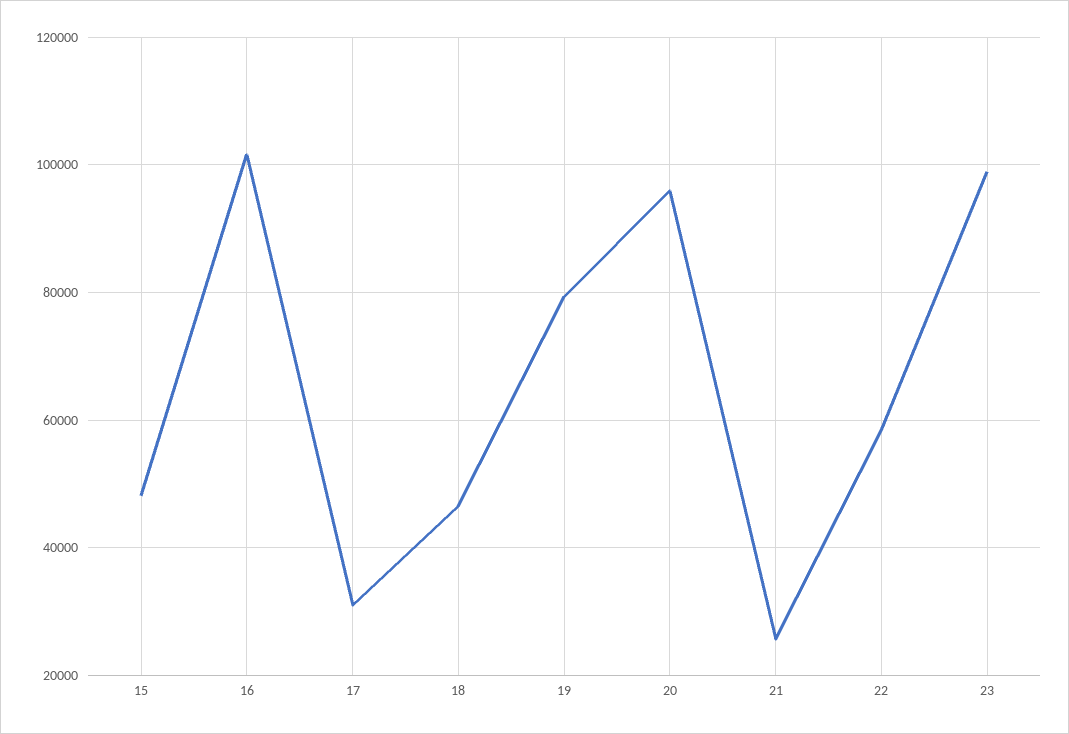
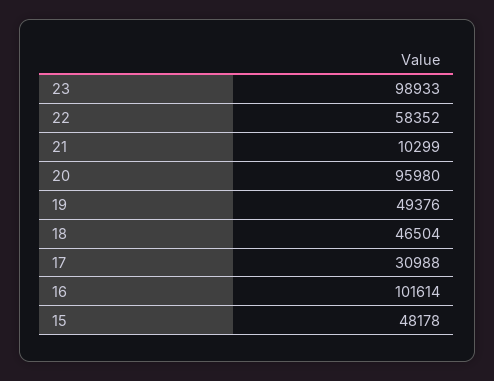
19: 80000 -> 49376
21: 26000 -> 10299

